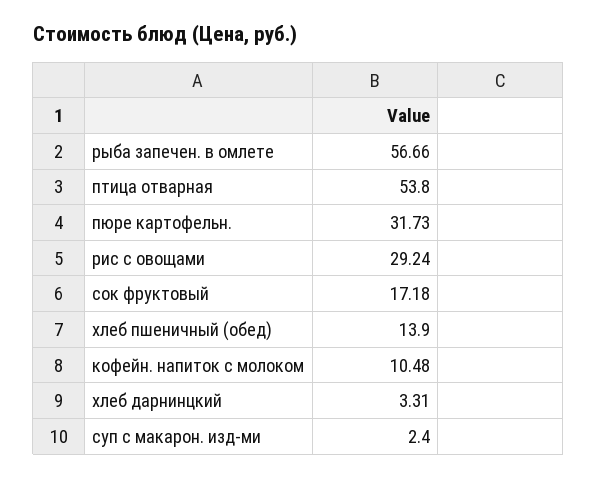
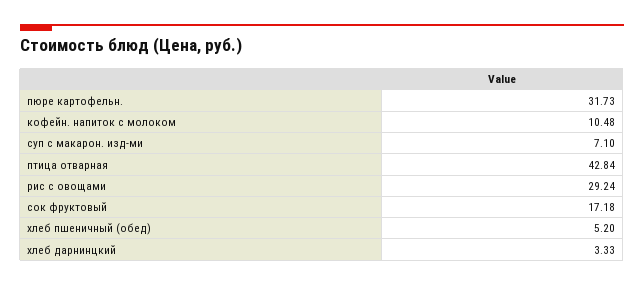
рыба запечен. в омлете: 56.66 -> none
птица отварная: 53.8 -> 42.84
хлеб пшеничный (обед): 13.9 -> 5.2
хлеб дарнинцкий: 3.31 -> 3.33
суп с макарон. изд-ми: 2.4 -> 7.1

